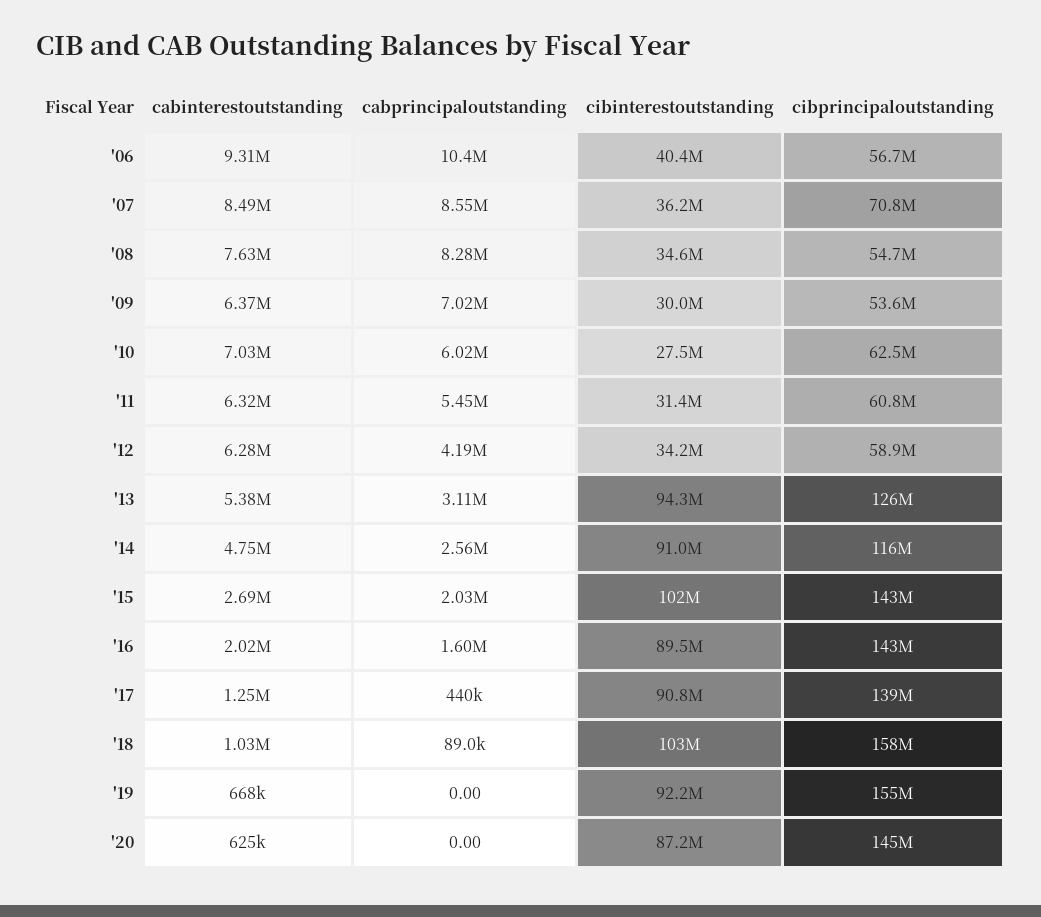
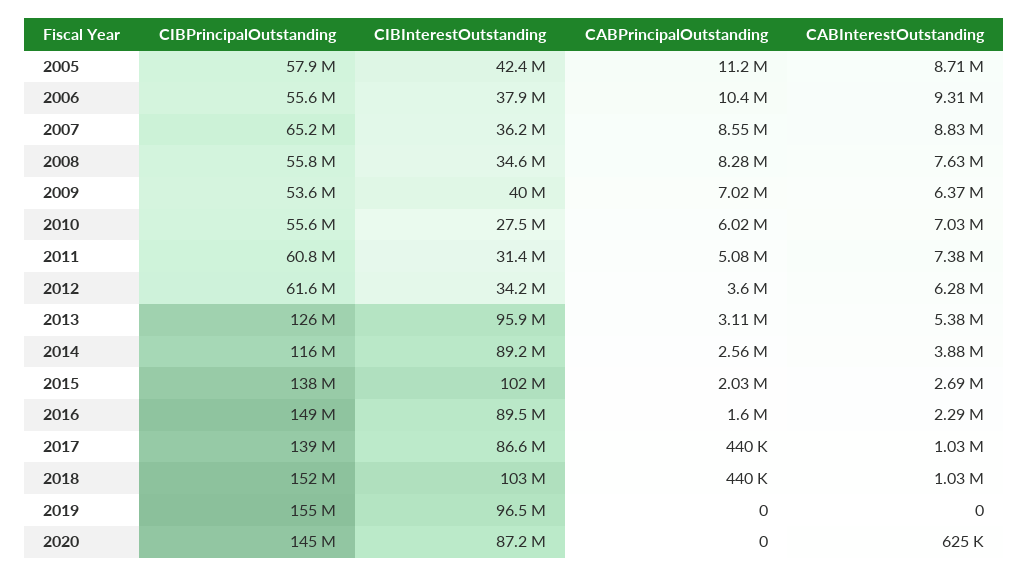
cibinterestoutstanding, '06: 40400000 -> 37900000
cibprincipaloutstanding, '06: 56700000 -> 55600000
cabinterestoutstanding, '07: 8490000 -> 8830000
cibprincipaloutstanding, '07: 70800000 -> 65200000
cibprincipaloutstanding, '08: 54700000 -> 55800000
cibinterestoutstanding, '09: 30000000 -> 40000000
cibprincipaloutstanding, '10: 62500000 -> 55600000
cabinterestoutstanding, '11: 6320000 -> 7380000
cabprincipaloutstanding, '11: 5450000 -> 5080000
cabprincipaloutstanding, '12: 4190000 -> 3600000
cibprincipaloutstanding, '12: 58900000 -> 61600000
cibinterestoutstanding, '13: 94300000 -> 95900000
cabinterestoutstanding, '14: 4750000 -> 3880000
cibinterestoutstanding, '14: 91000000 -> 89200000
cibprincipaloutstanding, '15: 143000000 -> 138000000
cabinterestoutstanding, '16: 2020000 -> 2290000
cibprincipaloutstanding, '16: 143000000 -> 149000000
cabinterestoutstanding, '17: 1250000 -> 1030000
cibinterestoutstanding, '17: 90800000 -> 86600000
cabprincipaloutstanding, '18: 89000 -> 440000
cibprincipaloutstanding, '18: 158000000 -> 152000000
cabinterestoutstanding, '19: 668000 -> 0
cibinterestoutstanding, '19: 92200000 -> 96500000
cibprincipaloutstanding, 2005: none -> 57900000
cibinterestoutstanding, 2005: none -> 42400000
cabprincipaloutstanding, 2005: none -> 11200000
cabinterestoutstanding, 2005: none -> 8710000

